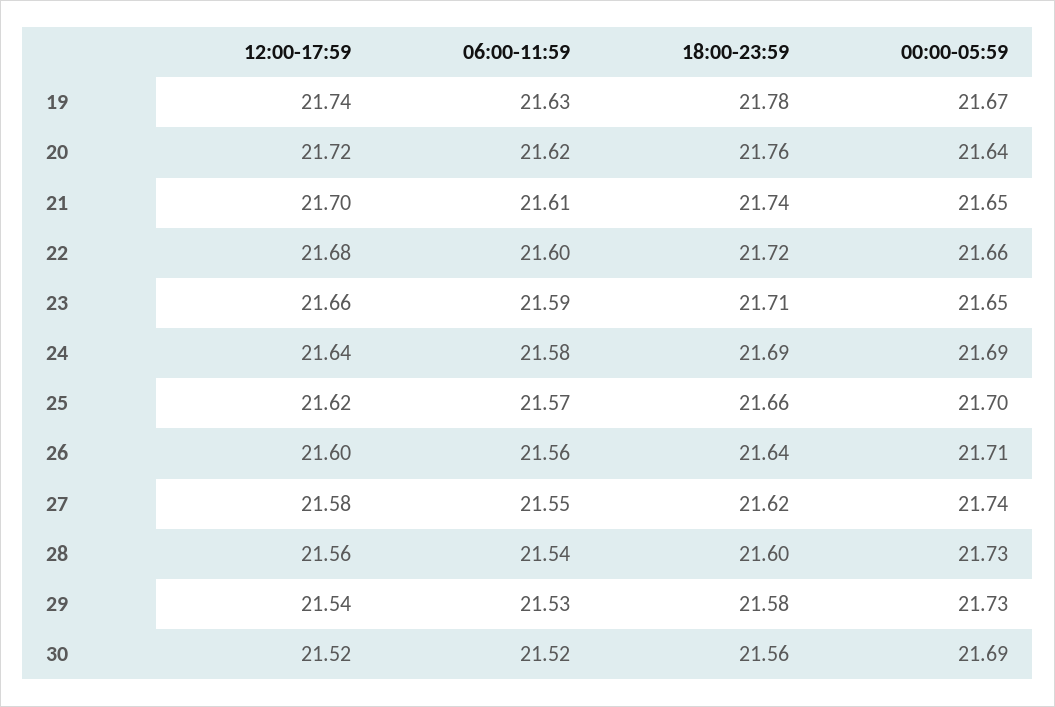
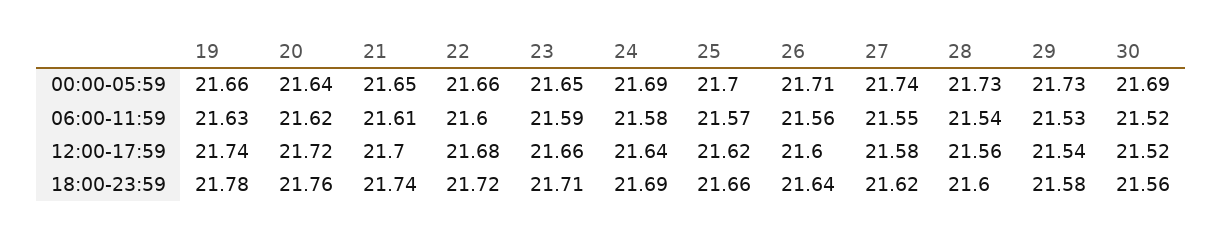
00:00-05:59, 19: 21.67 -> 21.66

